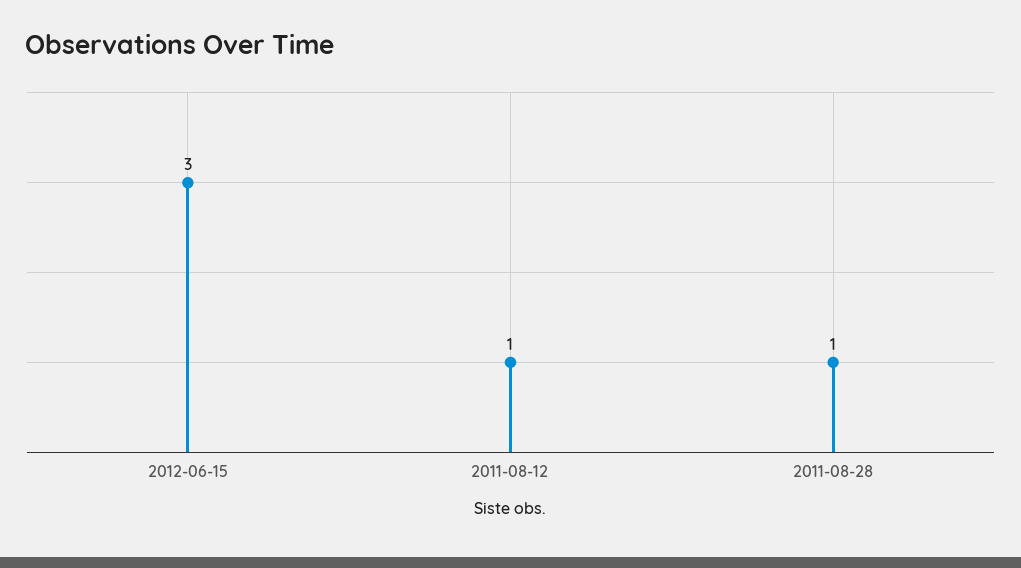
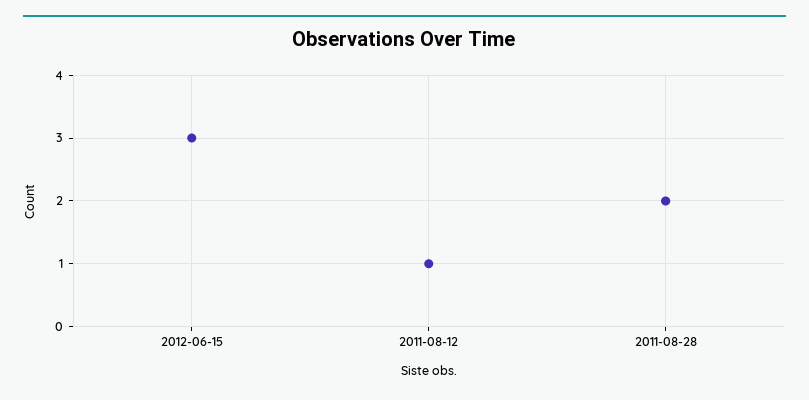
2011-08-28: 1 -> 2

